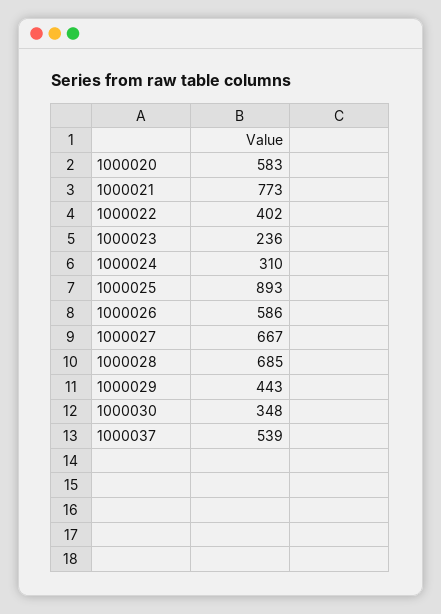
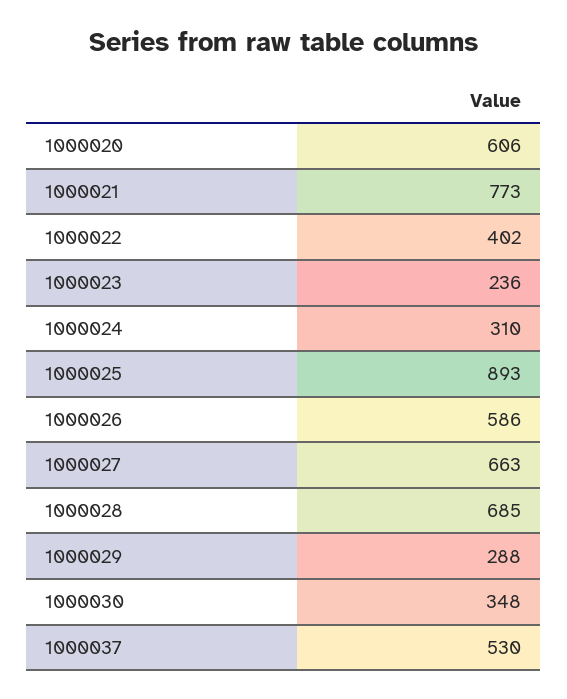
1000020: 583 -> 606
1000027: 667 -> 663
1000029: 443 -> 288
1000037: 539 -> 530

